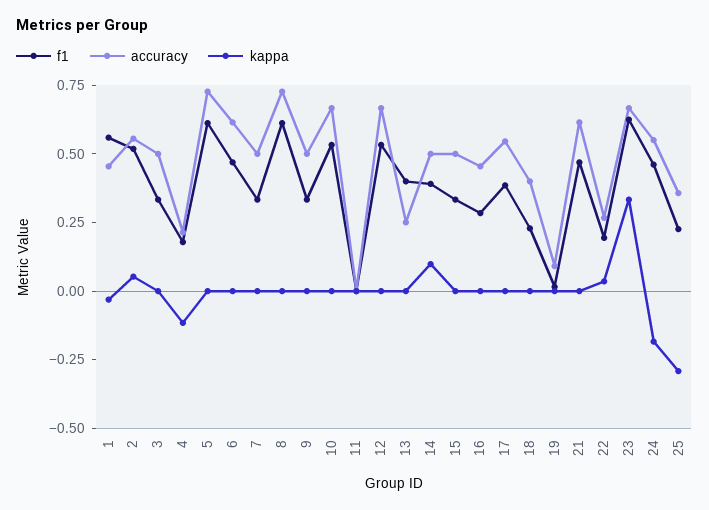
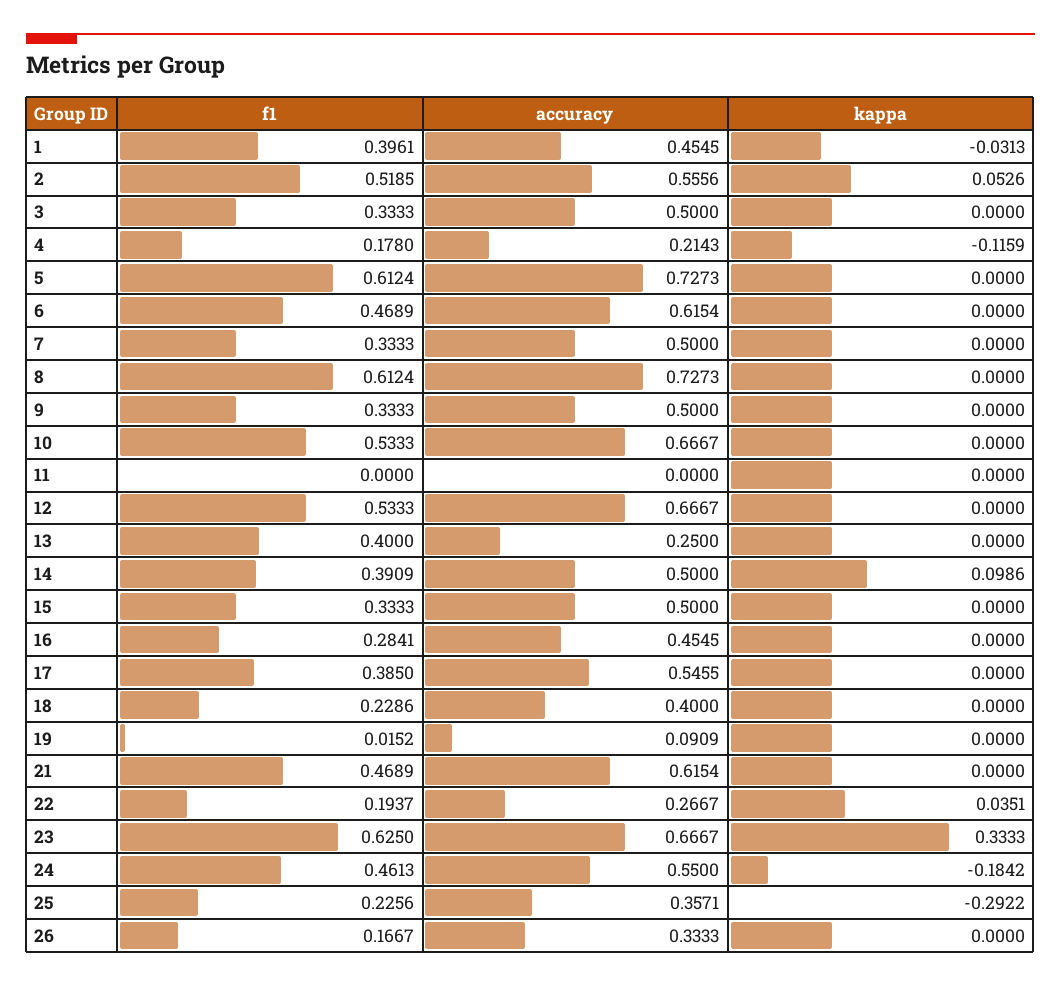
f1, 1: 0.55 -> 0.3961
f1, 26: none -> 0.1667
accuracy, 26: none -> 0.3333
kappa, 26: none -> 0

